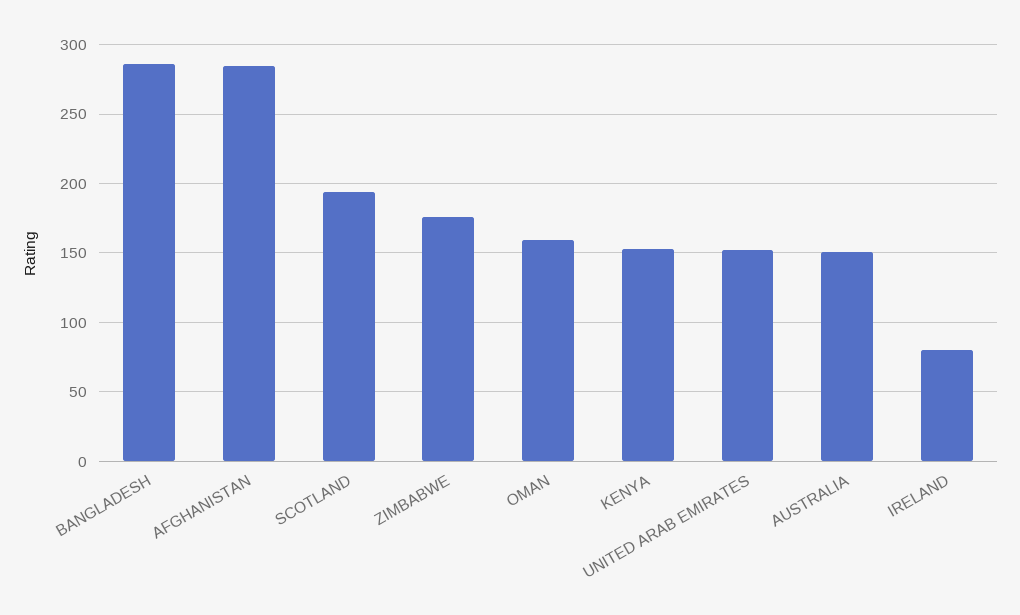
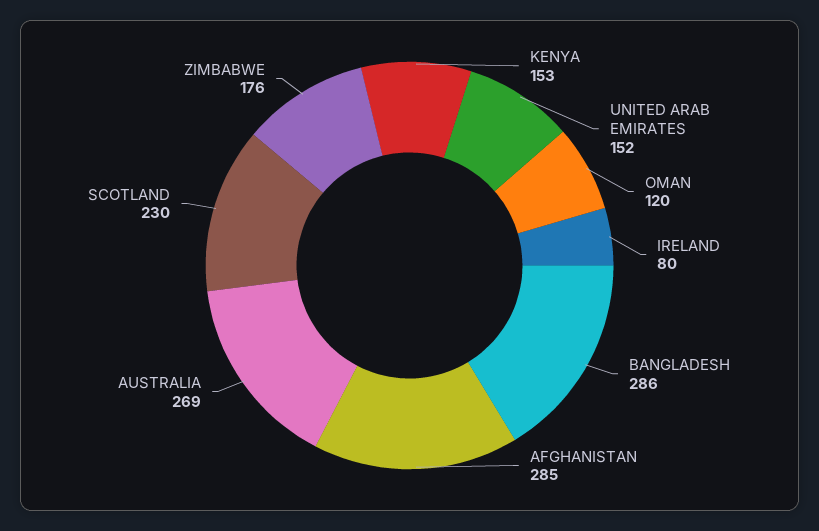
SCOTLAND: 195 -> 230
OMAN: 160 -> 120
AUSTRALIA: 150 -> 269

